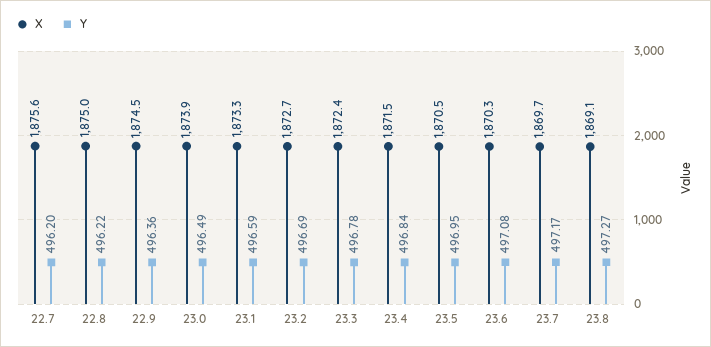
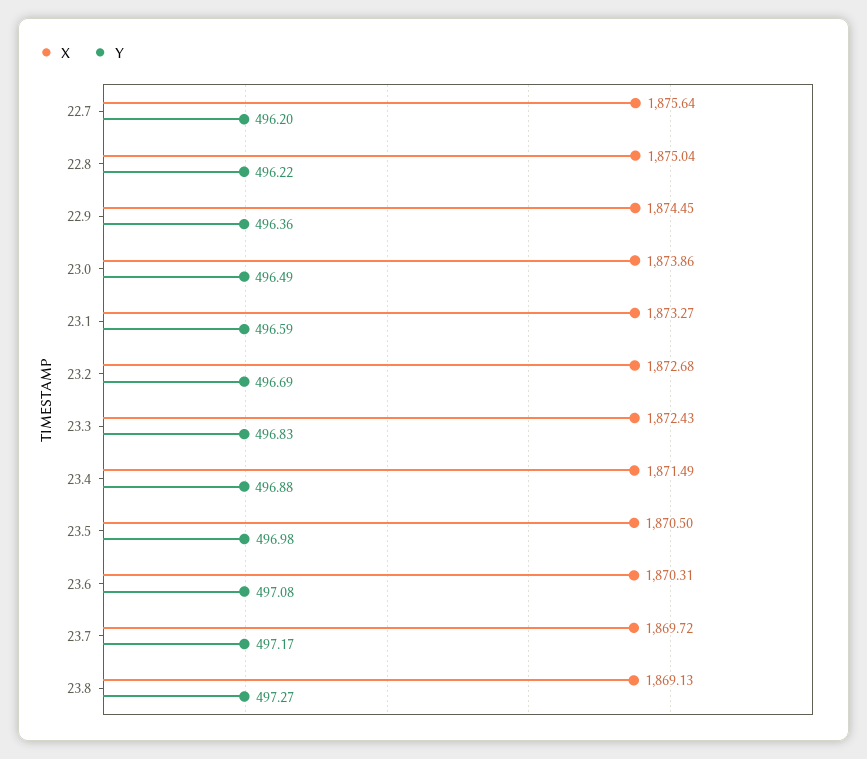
Y, 23.3: 496.78 -> 496.83
Y, 23.4: 496.84 -> 496.88
Y, 23.5: 496.95 -> 496.98

